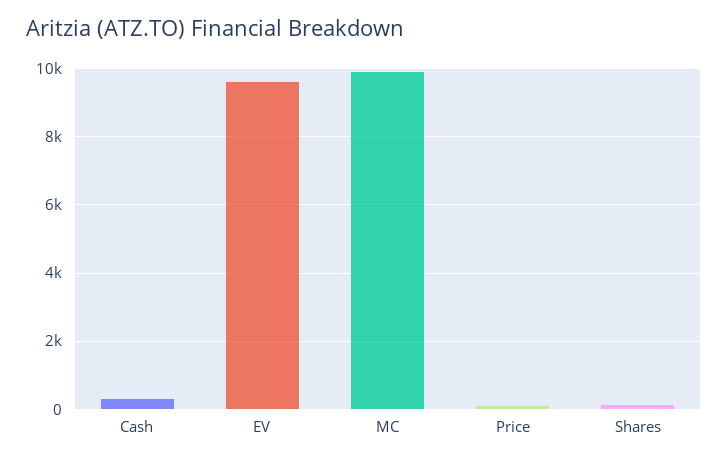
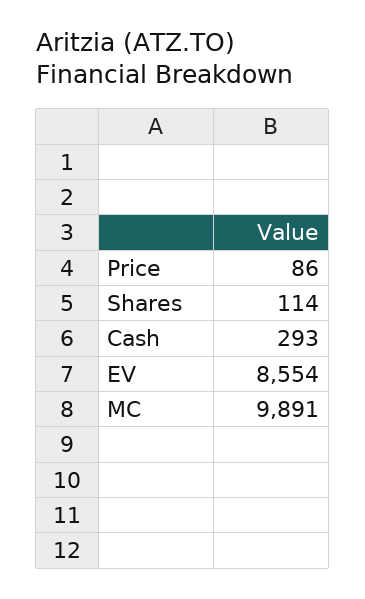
EV: 9600 -> 8554

